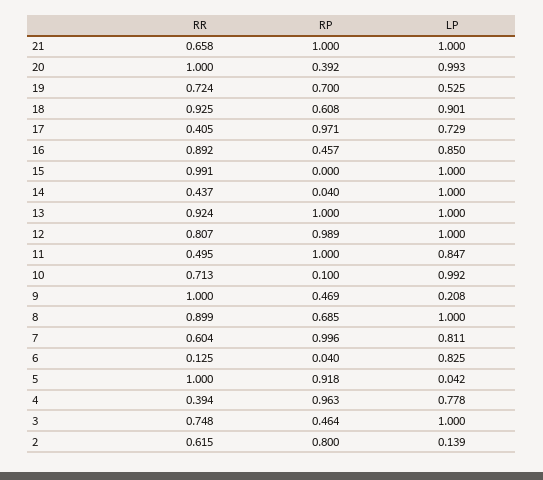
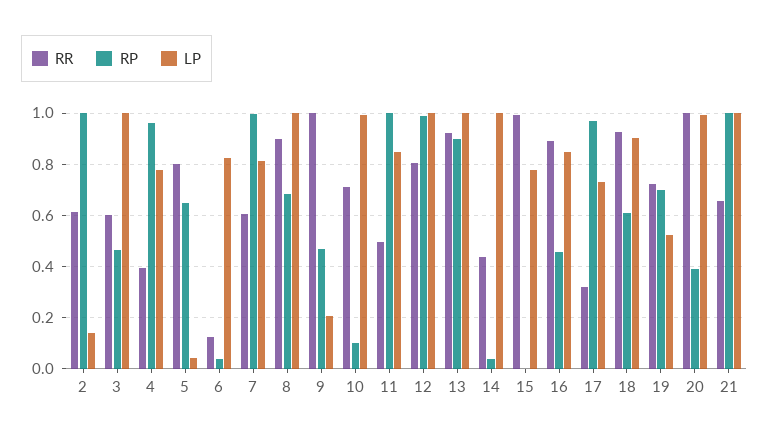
RR, 17: 0.405 -> 0.325
LP, 15: 1 -> 0.775
RP, 13: 1 -> 0.9
RR, 5: 1 -> 0.8
RP, 5: 0.918 -> 0.65
RR, 3: 0.748 -> 0.6
RP, 2: 0.8 -> 1

